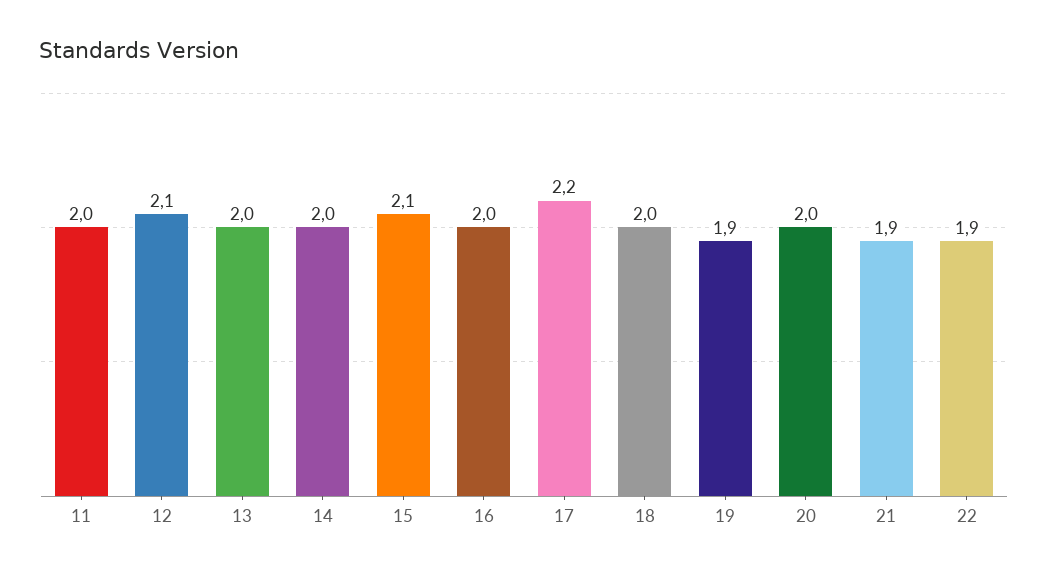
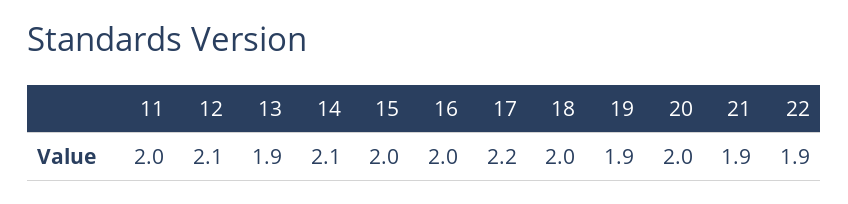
13: 2 -> 1.9
14: 2 -> 2.1
15: 2.1 -> 2

